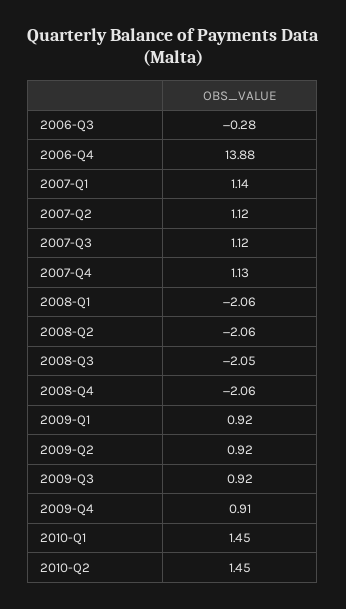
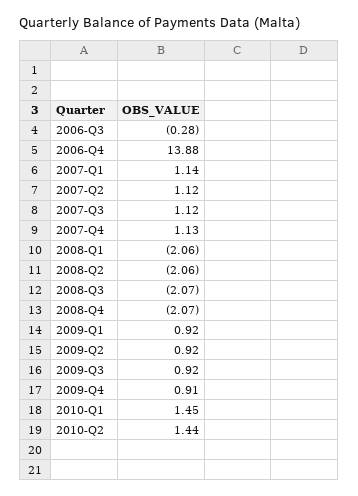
2008-Q3: -2.05 -> -2.07
2008-Q4: -2.06 -> -2.07
2010-Q2: 1.45 -> 1.44

